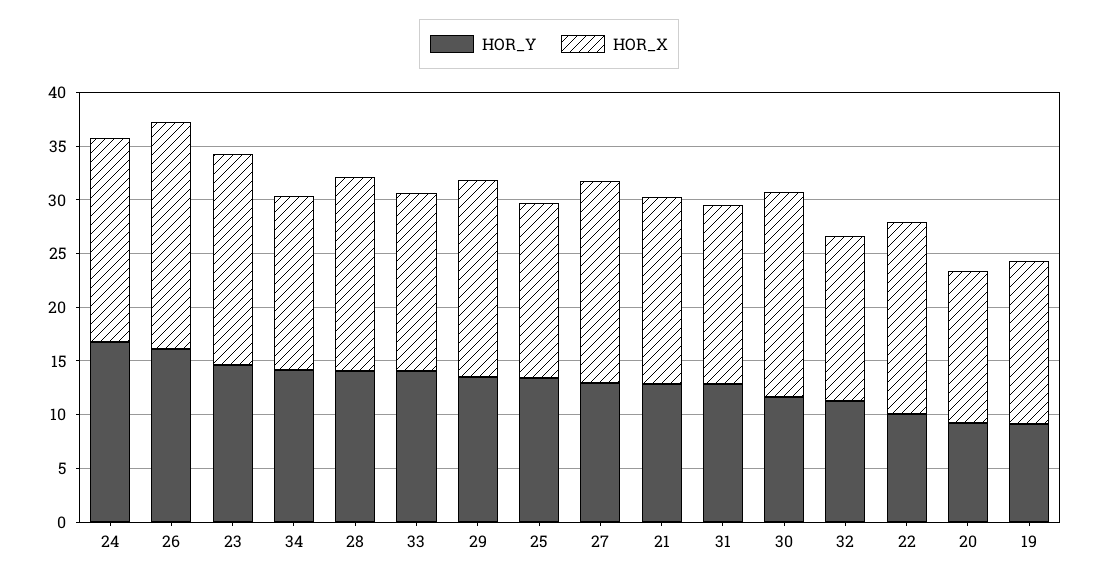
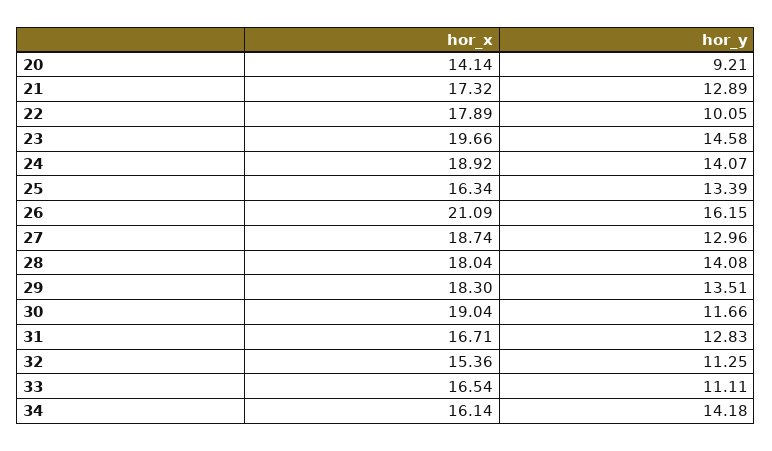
HOR_Y, 24: 17 -> 14.07
HOR_Y, 33: 14 -> 11.11
HOR_Y, 19: 9 -> none
HOR_X, 19: 15 -> none

